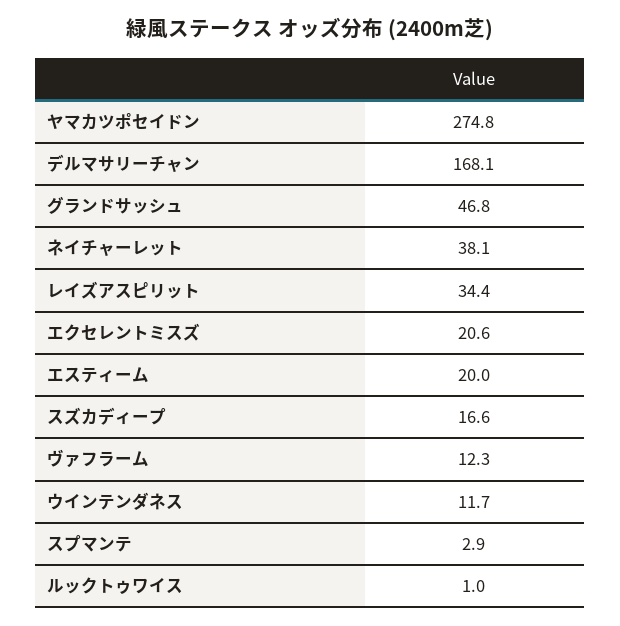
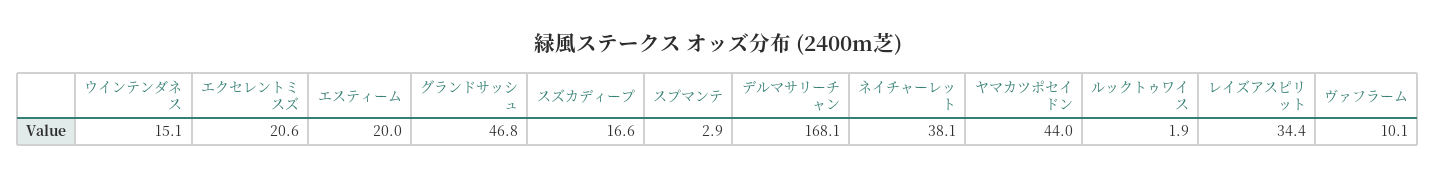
ヤマカツポセイドン: 274.8 -> 44
ヴァフラーム: 12.3 -> 10.1
ウインテンダネス: 11.7 -> 15.1
ルックトゥワイス: 1 -> 1.9

